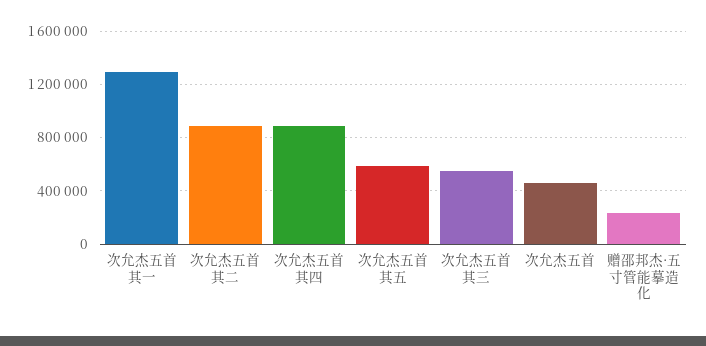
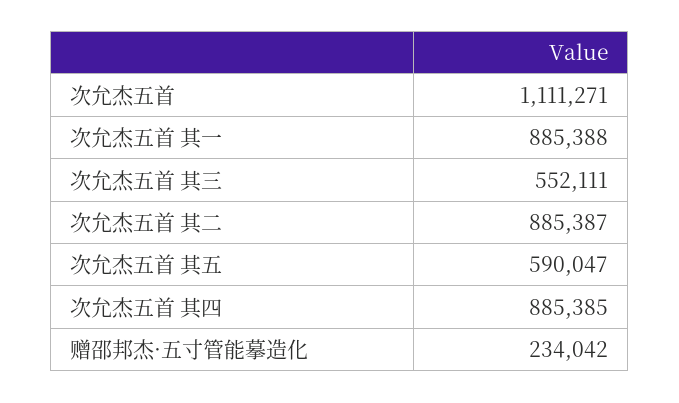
次允杰五首 其一: 1300000 -> 885388
次允杰五首: 450000 -> 1111271

